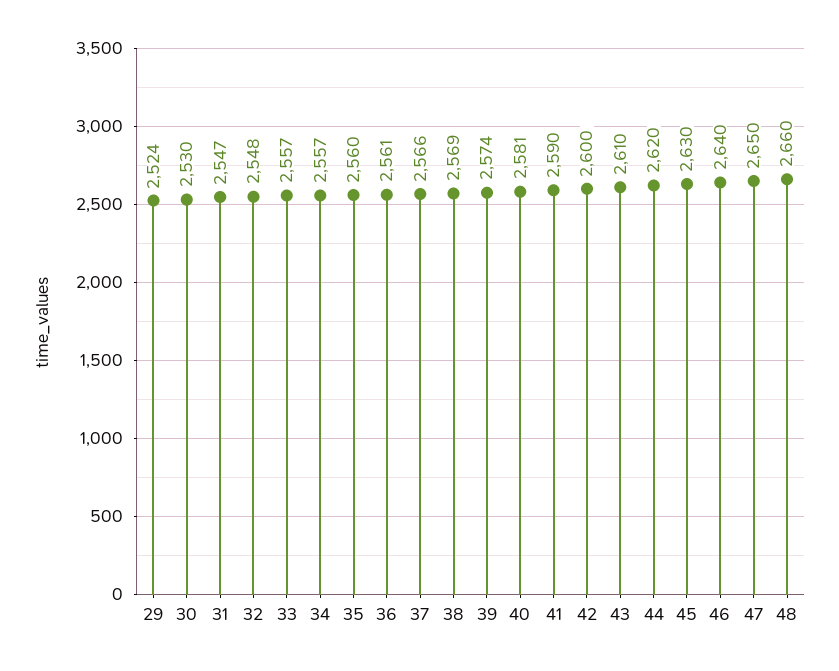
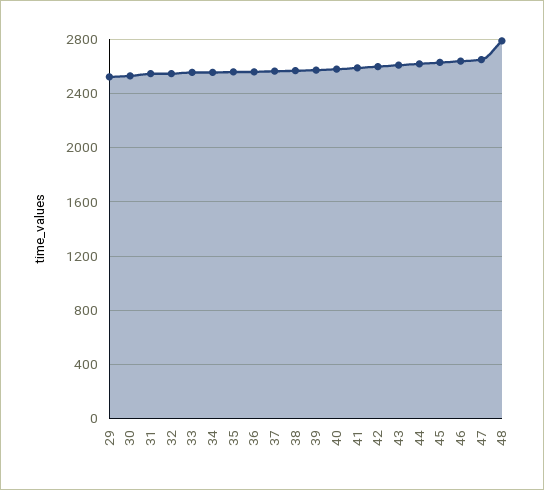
48: 2660 -> 2800

